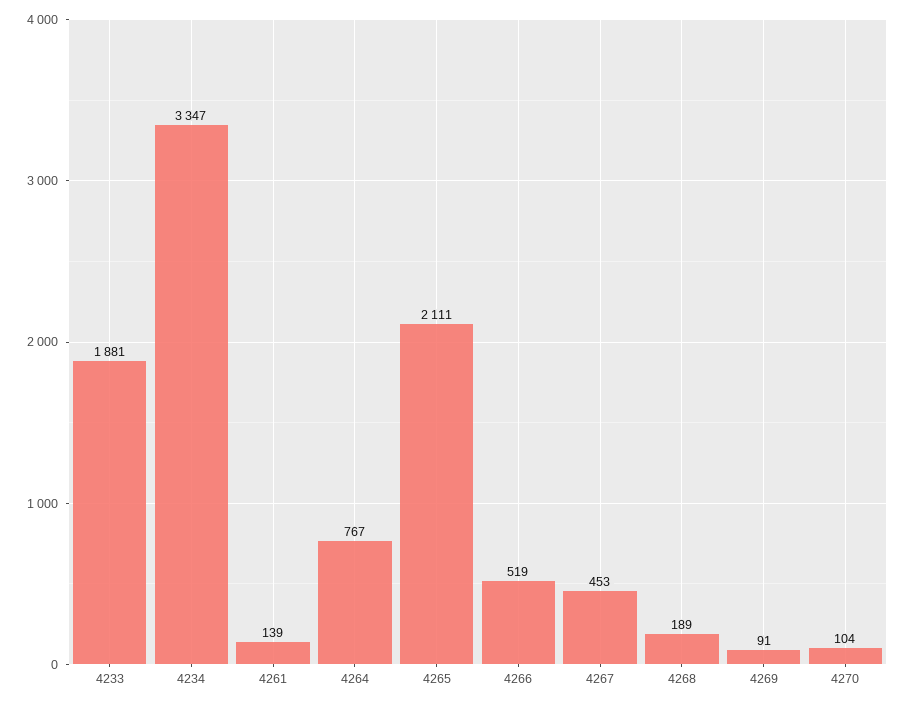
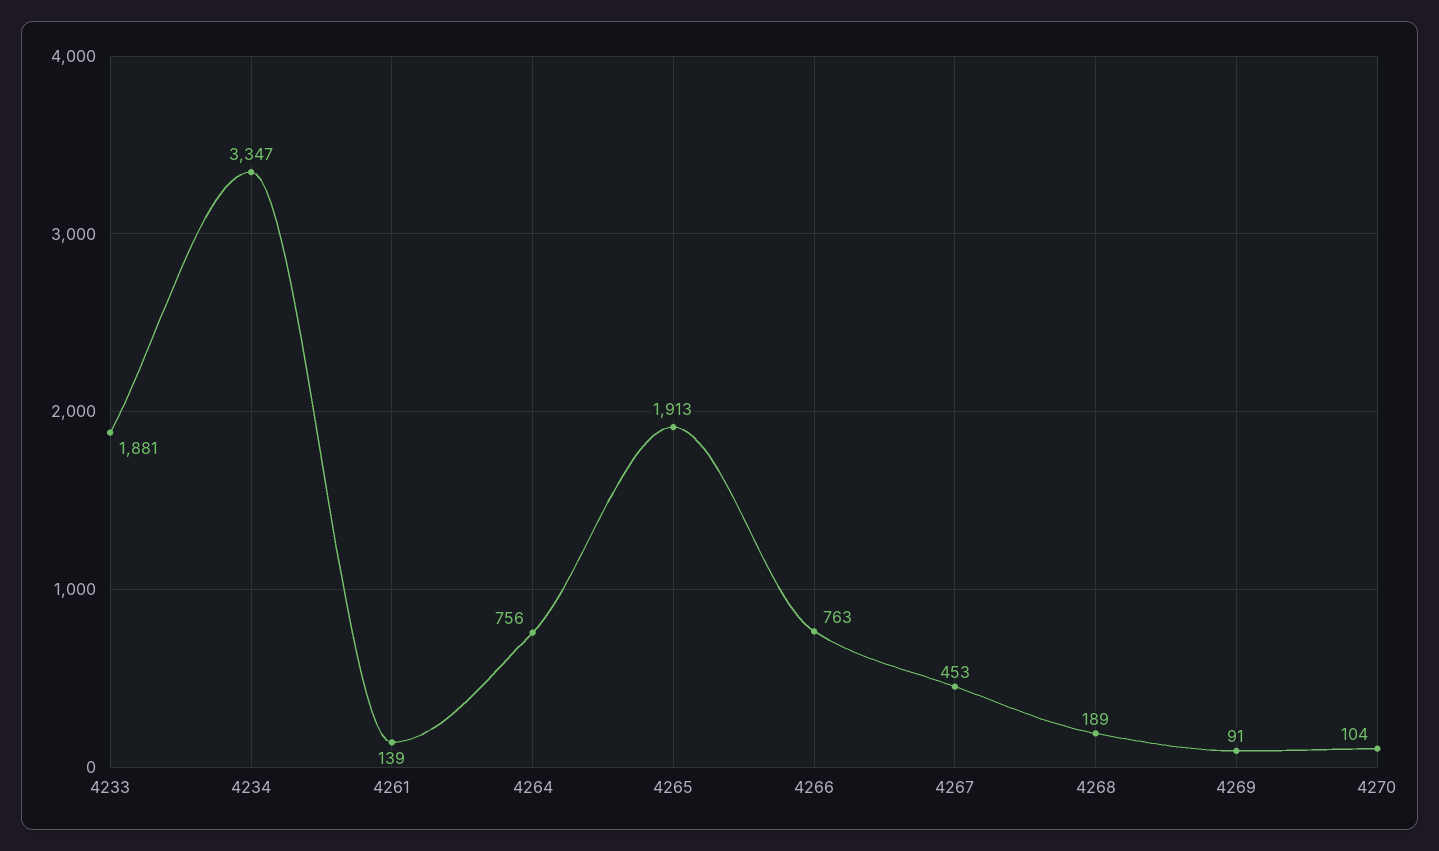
4264: 767 -> 756
4265: 2111 -> 1913
4266: 519 -> 763

